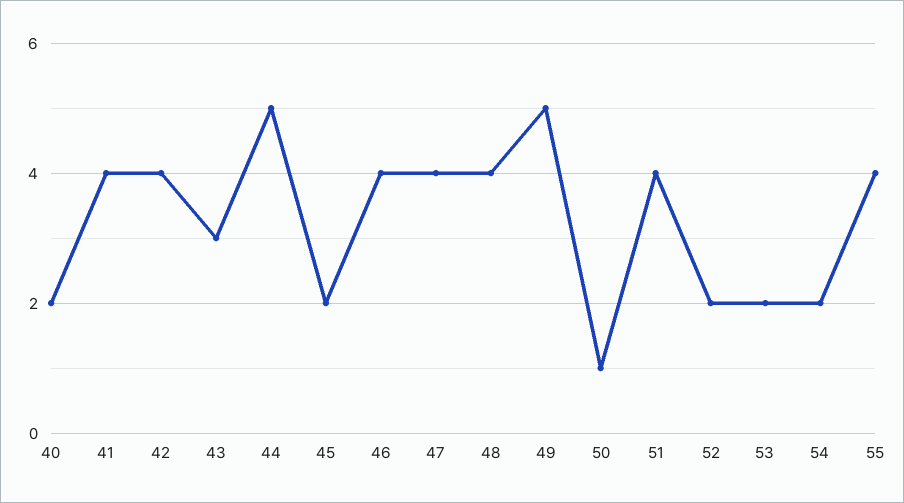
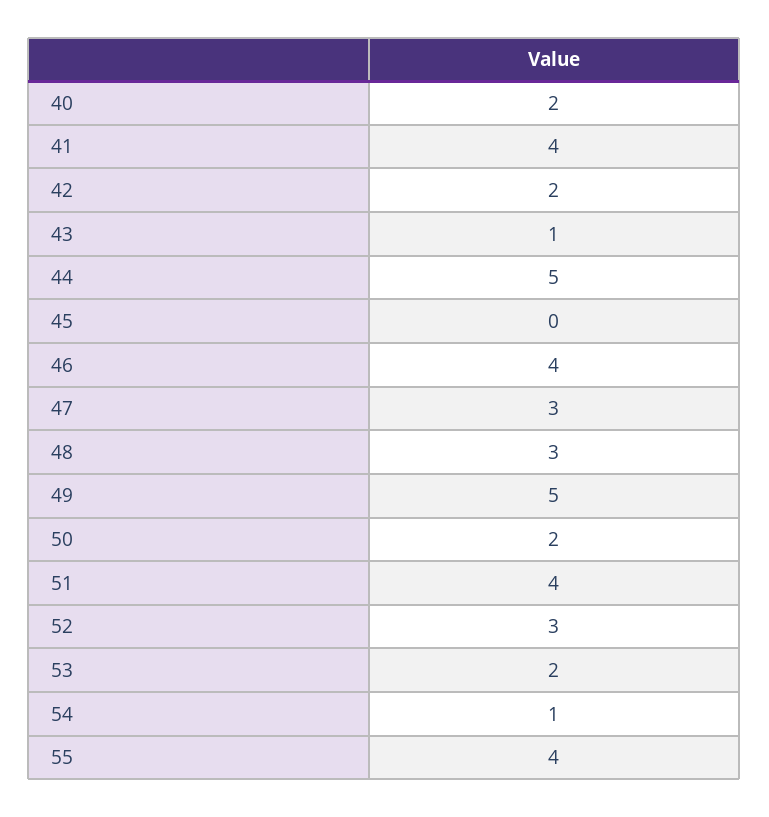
42: 4 -> 2
43: 3 -> 1
45: 2 -> 0
47: 4 -> 3
48: 4 -> 3
50: 1 -> 2
52: 2 -> 3
54: 2 -> 1

